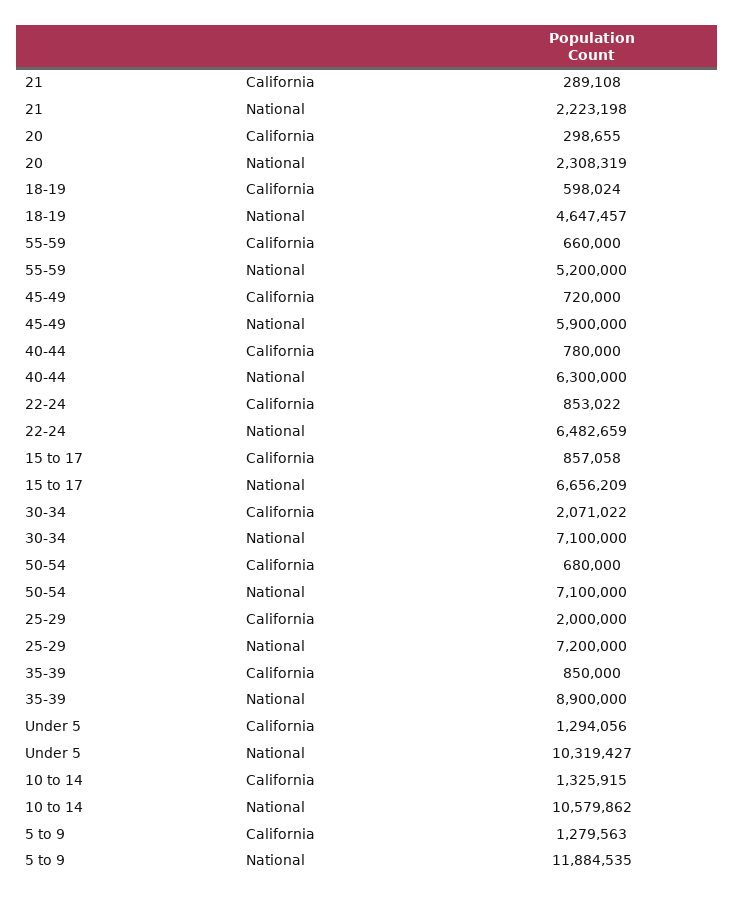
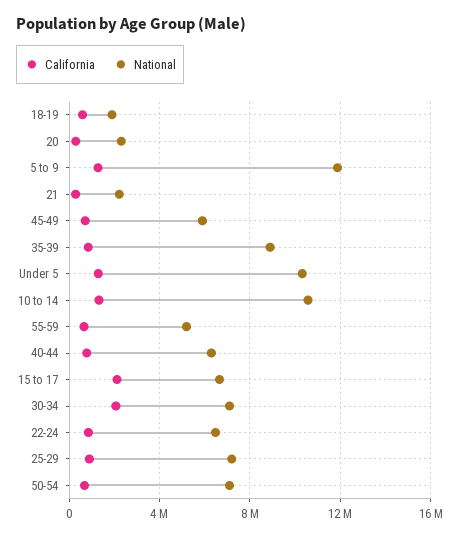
National, 18-19: 4647457 -> 2000000
California, 15 to 17: 857058 -> 2000000
California, 25-29: 2000000 -> 1000000

